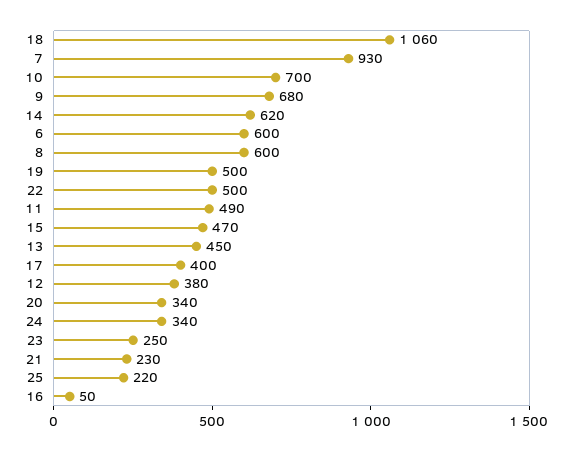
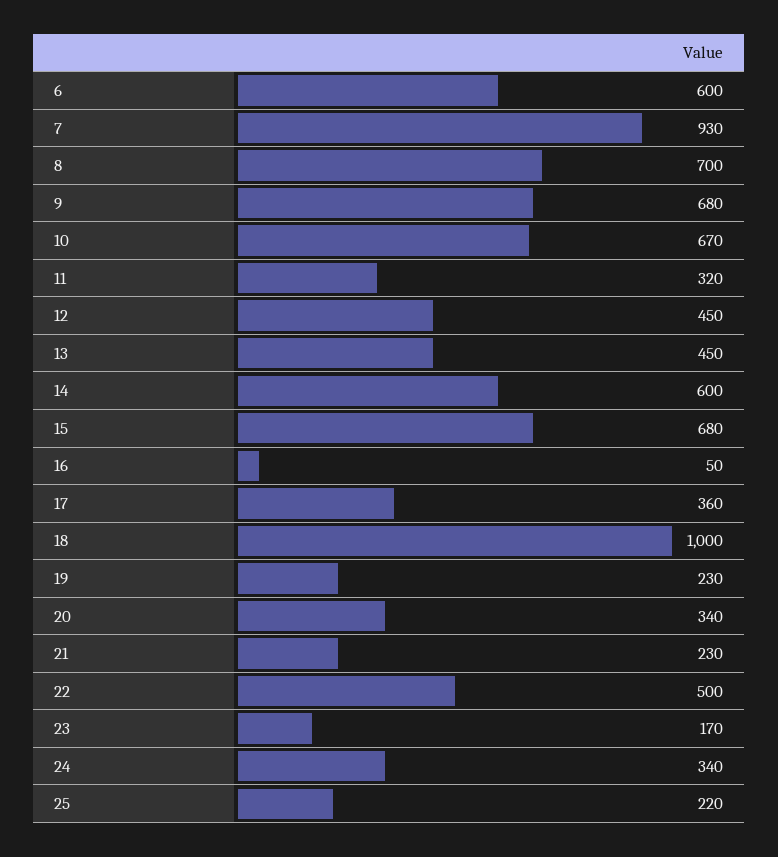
18: 1060 -> 1000
10: 700 -> 670
14: 620 -> 600
8: 600 -> 700
19: 500 -> 230
11: 490 -> 320
15: 470 -> 680
17: 400 -> 360
12: 380 -> 450
23: 250 -> 170

